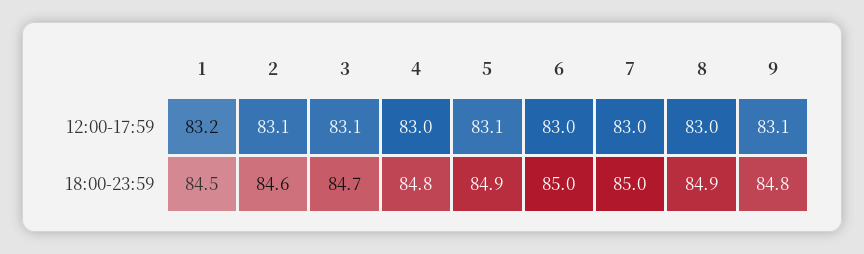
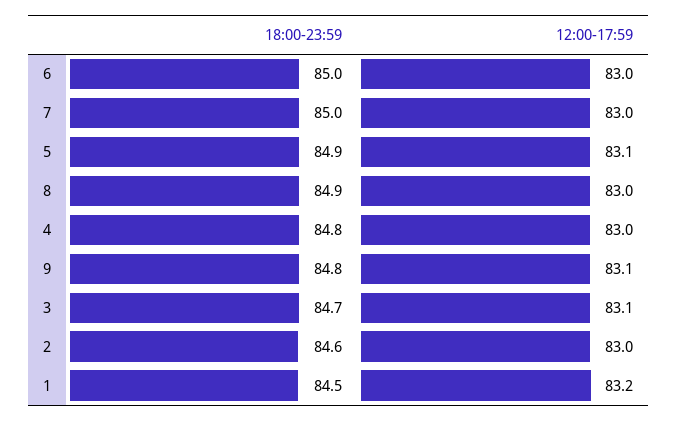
2, 12:00-17:59: 83.1 -> 83

